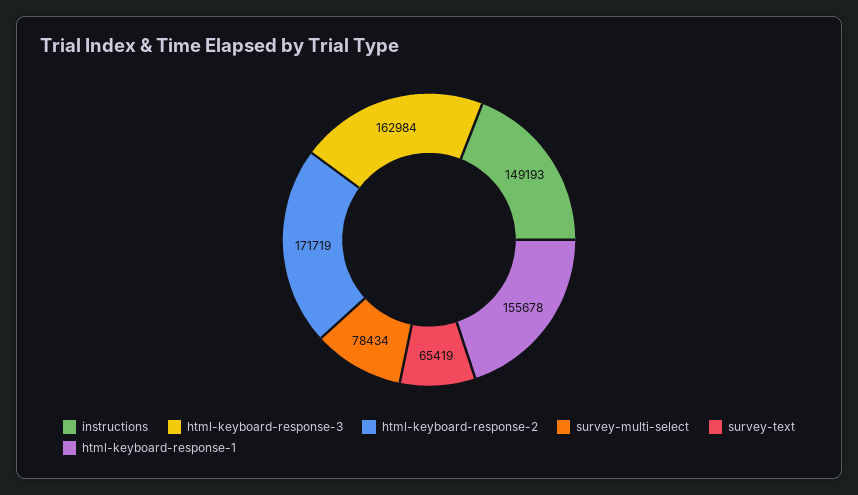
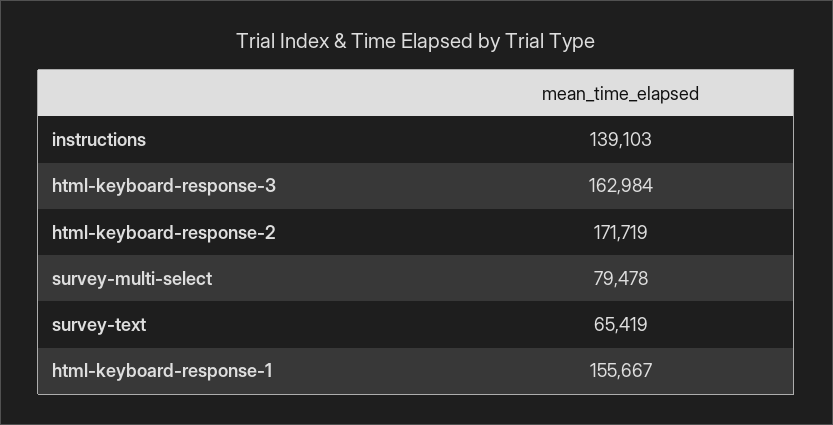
instructions: 149193 -> 139103
survey-multi-select: 78434 -> 79478
html-keyboard-response-1: 155678 -> 155667

